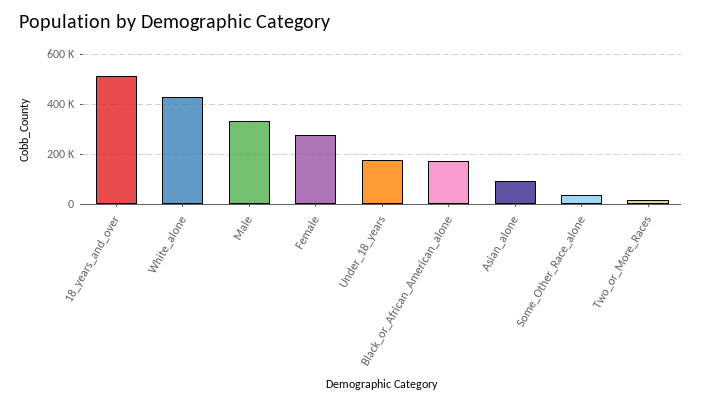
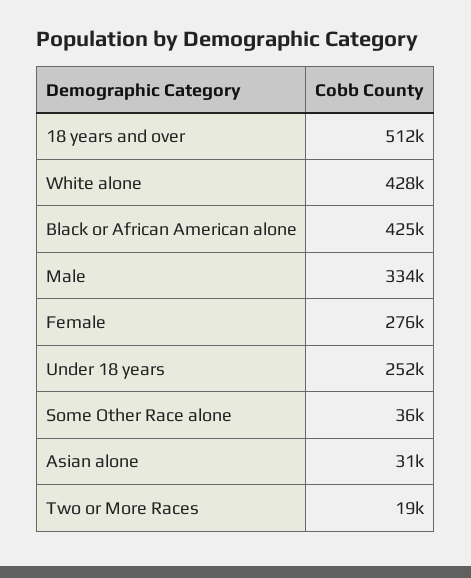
Under_18_years: 175000 -> 252000
Black_or_African_American_alone: 175000 -> 425000
Asian_alone: 100000 -> 31000

